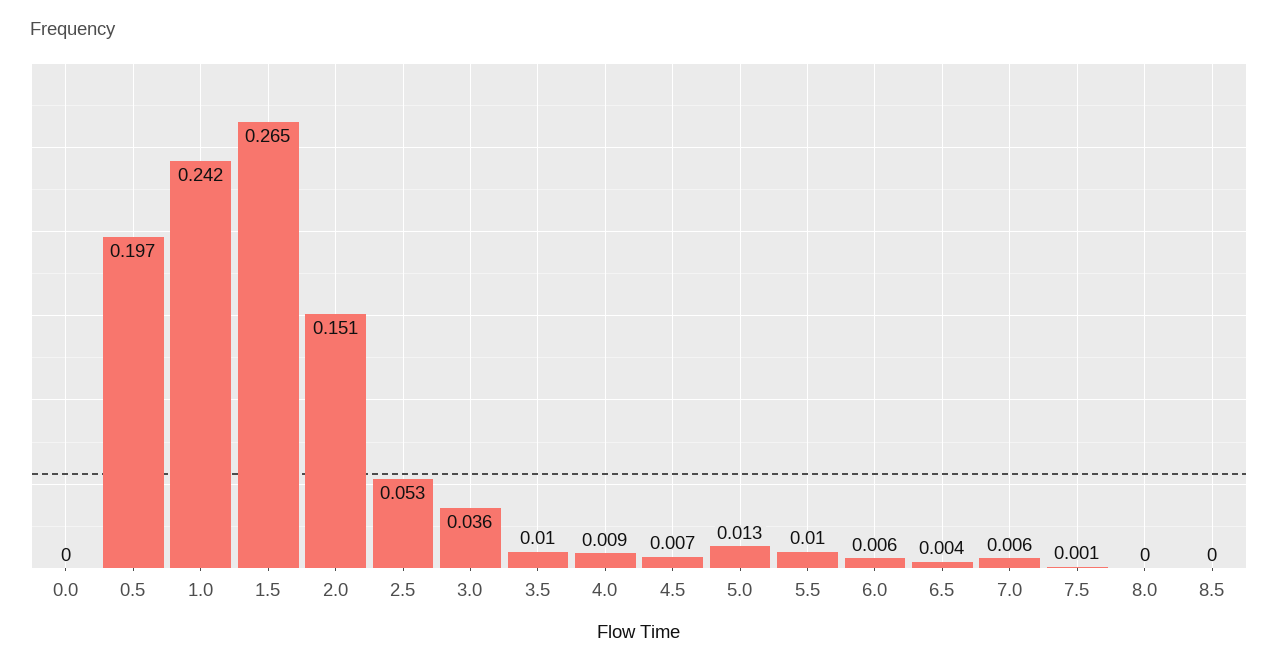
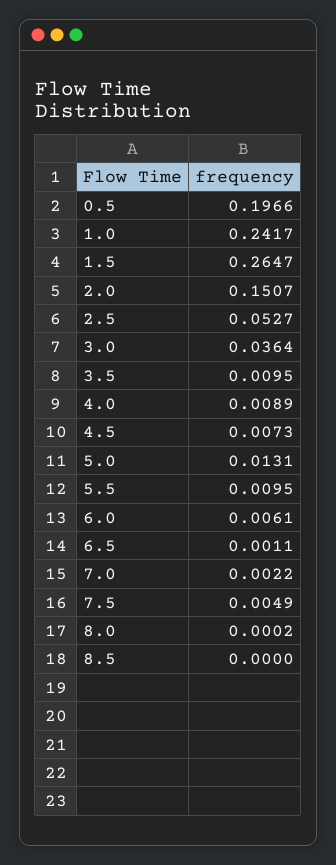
0.0: 0 -> none
6.5: 0.004 -> 0.0011
7.0: 0.006 -> 0.0022
7.5: 0.001 -> 0.0049

